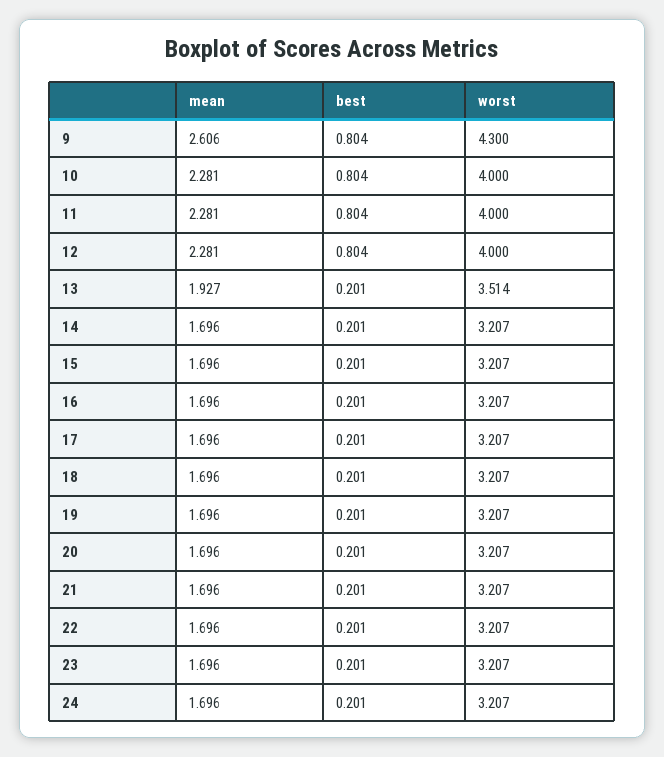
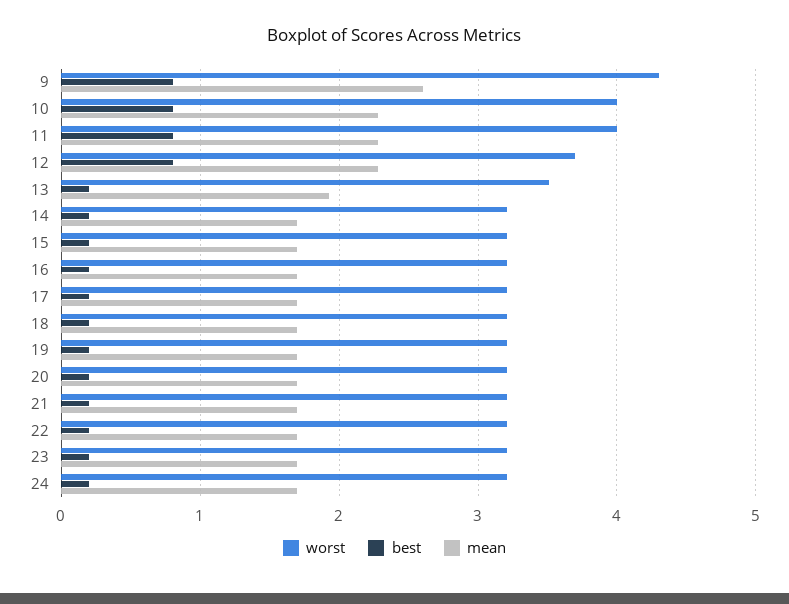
worst, 12: 4 -> 3.7

